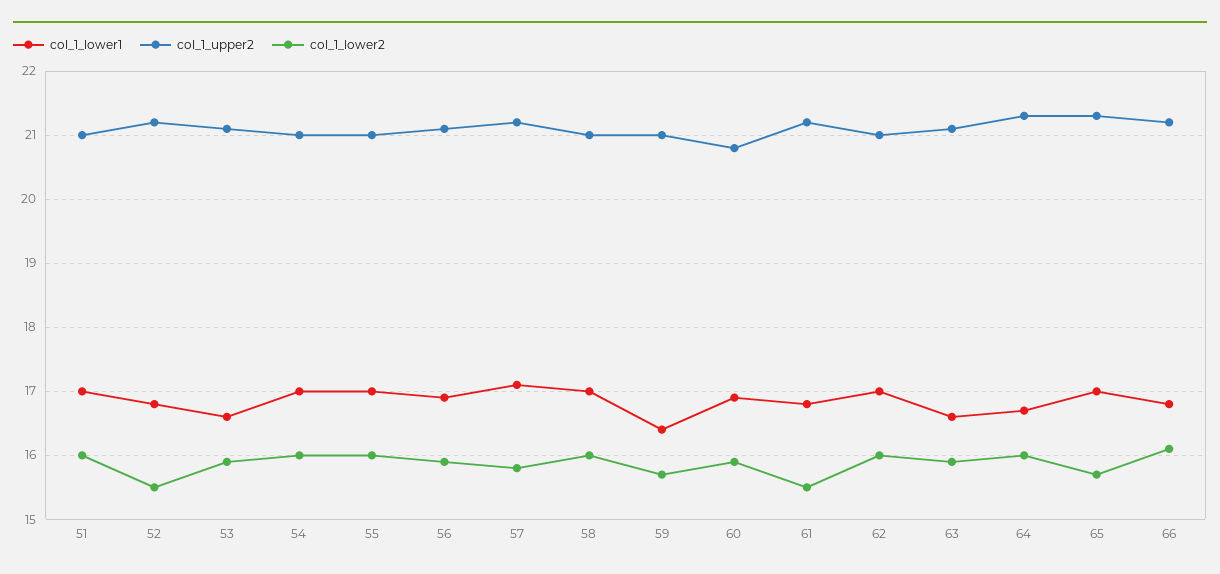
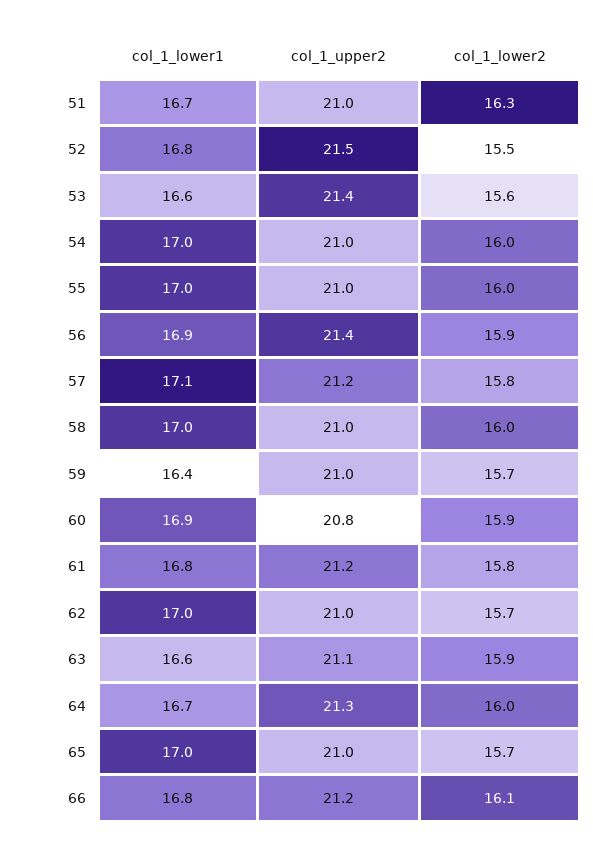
col_1_lower1, 51: 17 -> 16.7
col_1_lower2, 51: 16 -> 16.3
col_1_upper2, 52: 21.2 -> 21.5
col_1_upper2, 53: 21.1 -> 21.4
col_1_lower2, 53: 15.9 -> 15.6
col_1_upper2, 56: 21.1 -> 21.4
col_1_lower2, 61: 15.5 -> 15.8
col_1_lower2, 62: 16 -> 15.7
col_1_upper2, 65: 21.3 -> 21

